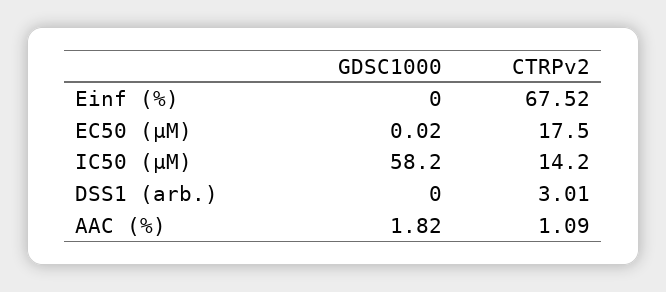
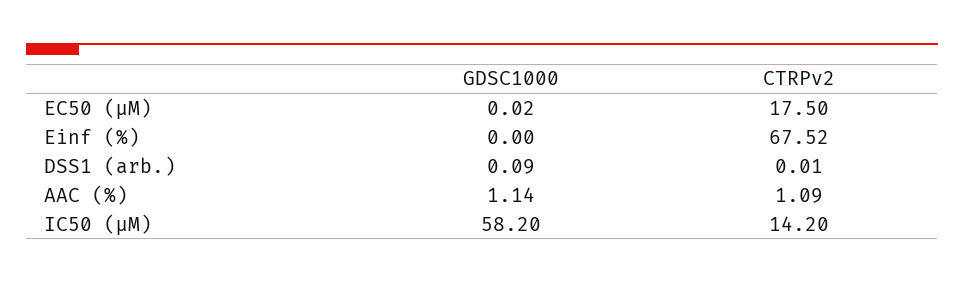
GDSC1000, DSS1 (arb.): 0 -> 0.09
CTRPv2, DSS1 (arb.): 3.01 -> 0.01
GDSC1000, AAC (%): 1.82 -> 1.14

